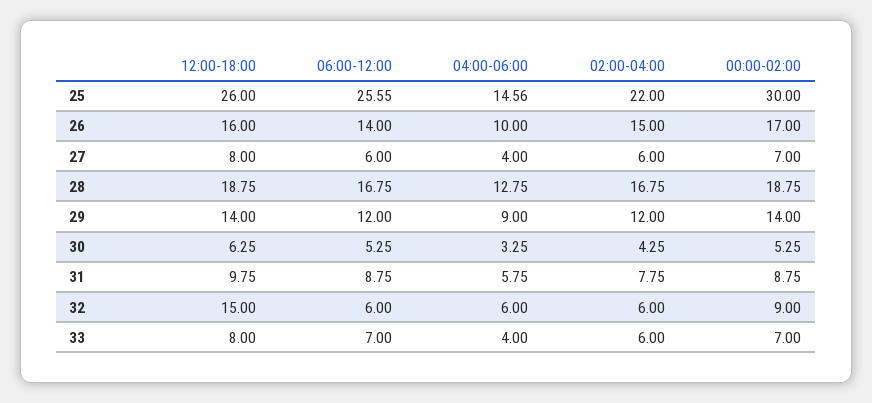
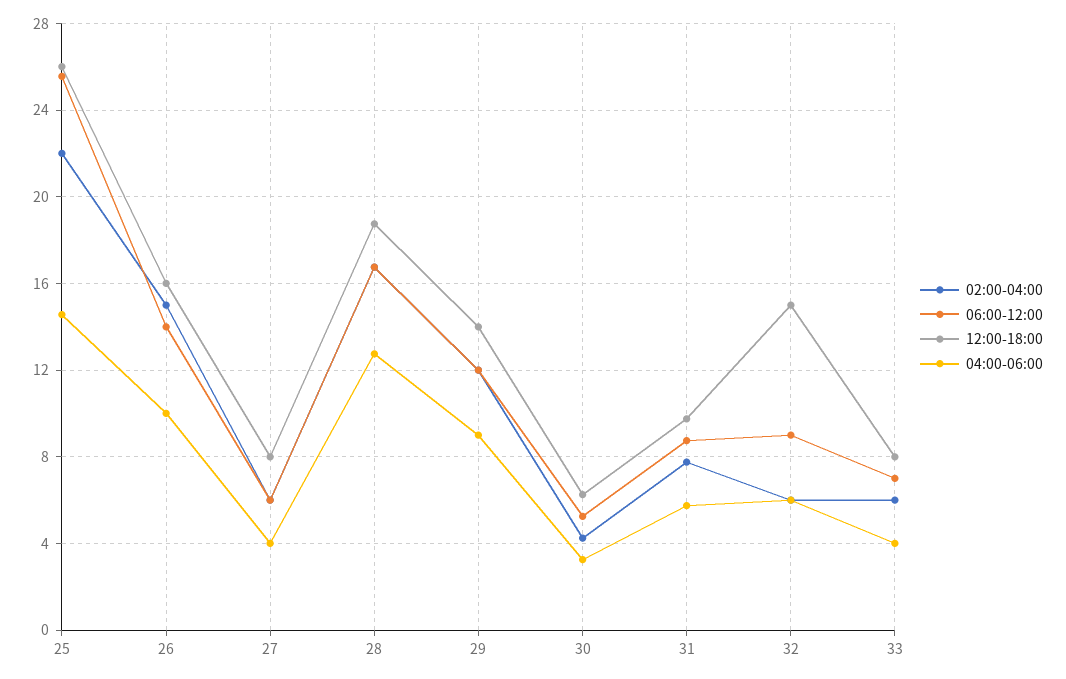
00:00-02:00, 25: 30 -> none
00:00-02:00, 26: 17 -> none
00:00-02:00, 27: 7 -> none
00:00-02:00, 28: 18.75 -> none
00:00-02:00, 29: 14 -> none
00:00-02:00, 30: 5.25 -> none
00:00-02:00, 31: 8.75 -> none
06:00-12:00, 32: 6 -> 9
00:00-02:00, 32: 9 -> none
00:00-02:00, 33: 7 -> none

